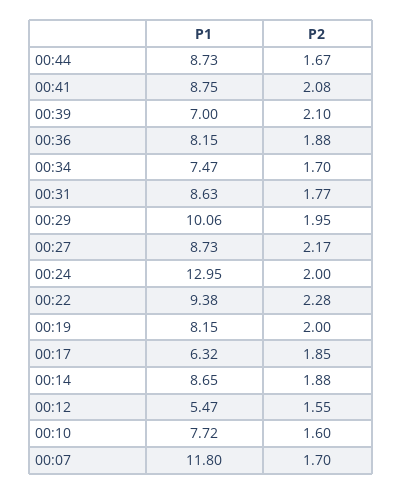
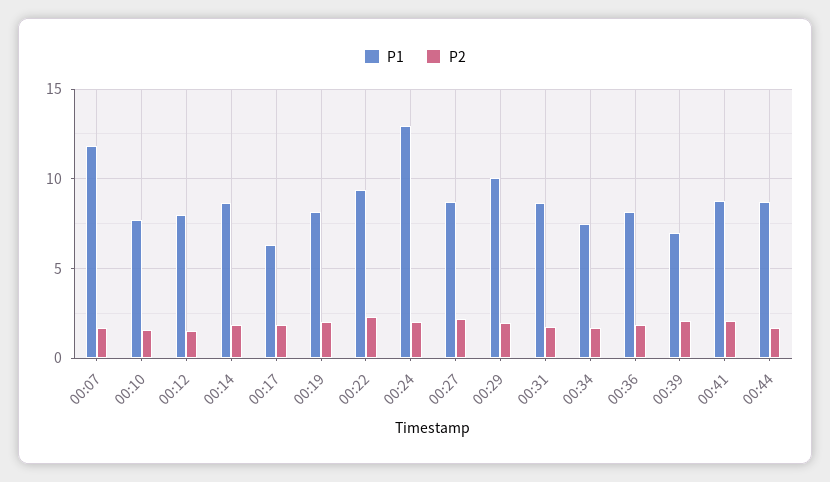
P1, 00:12: 5.47 -> 8

